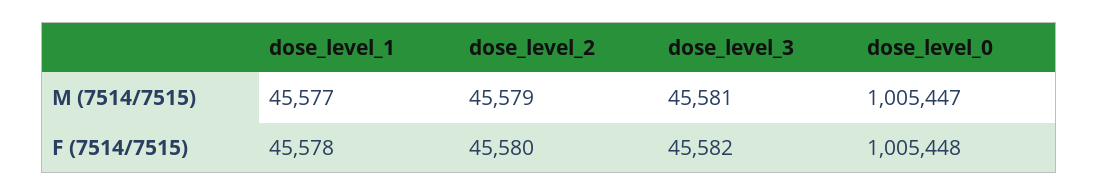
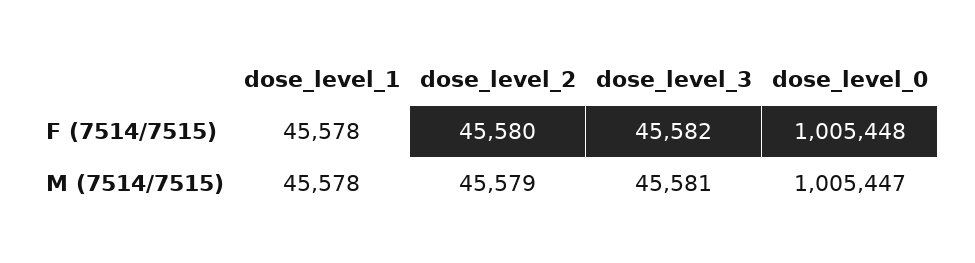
dose_level_1, M (7514/7515): 45577 -> 45578

